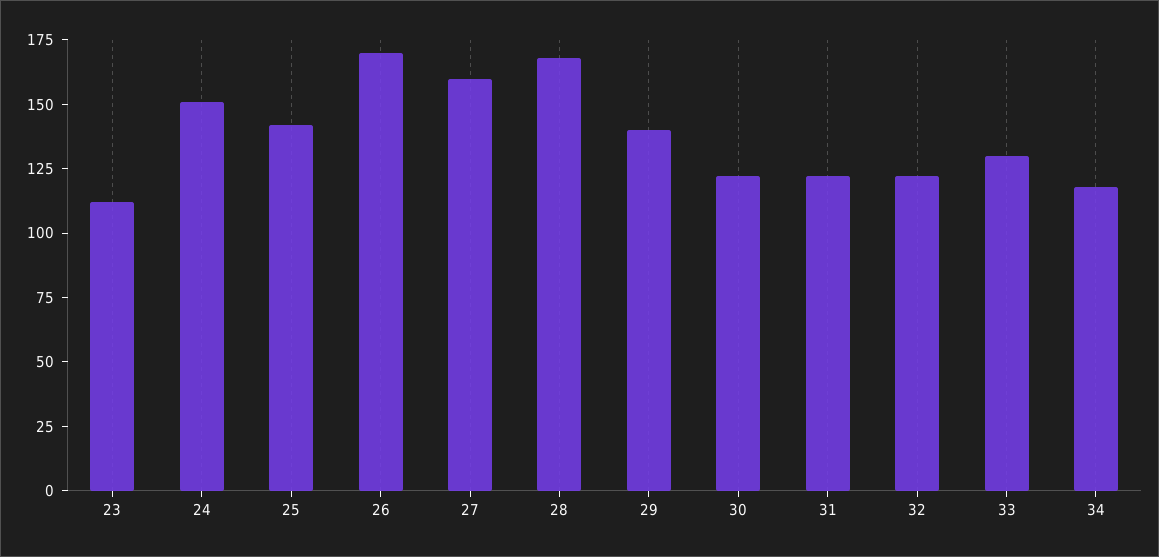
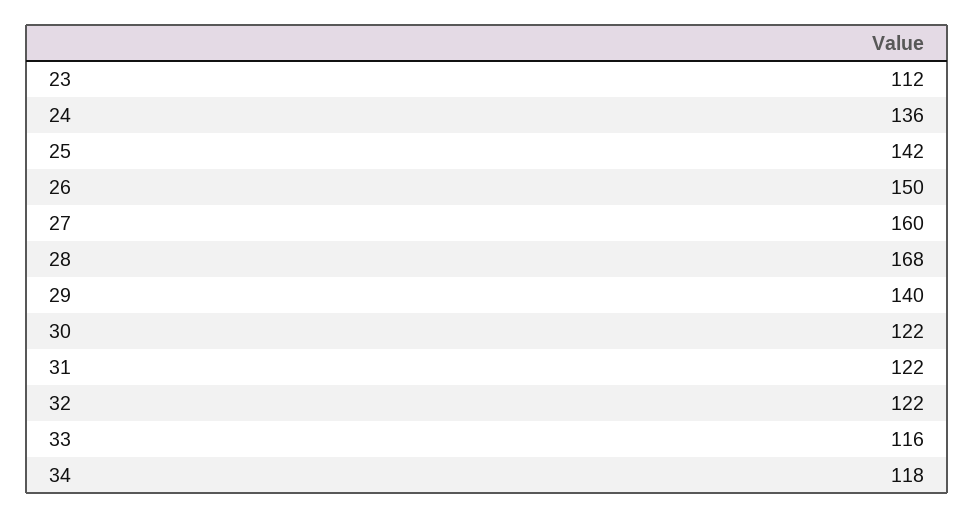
24: 150 -> 136
26: 170 -> 150
33: 130 -> 116

